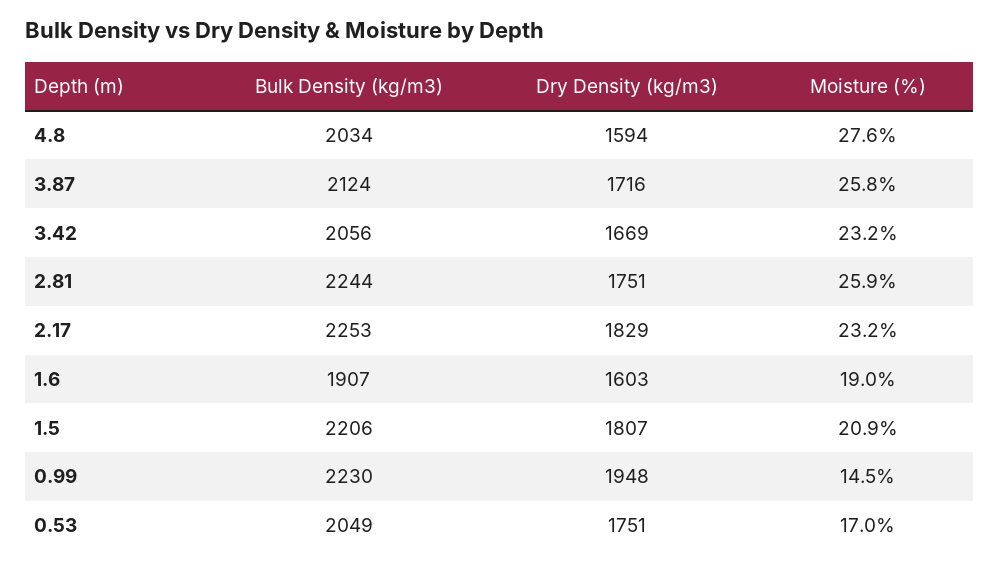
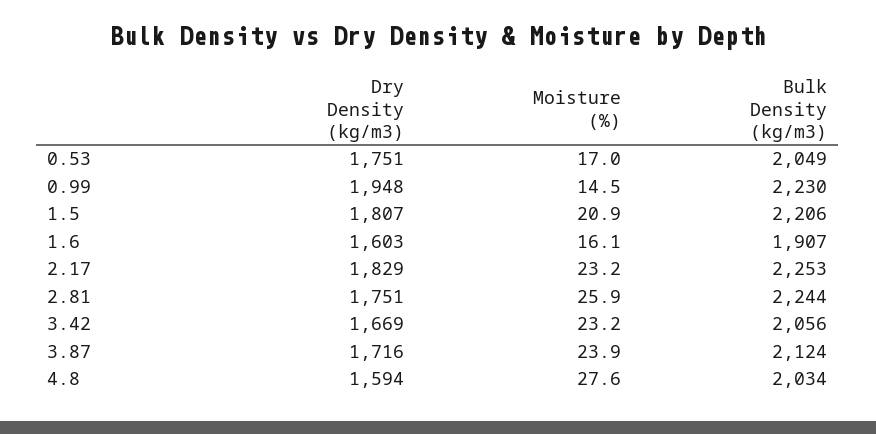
Moisture (%), 3.87: 25.8 -> 23.9
Moisture (%), 1.6: 19 -> 16.1

